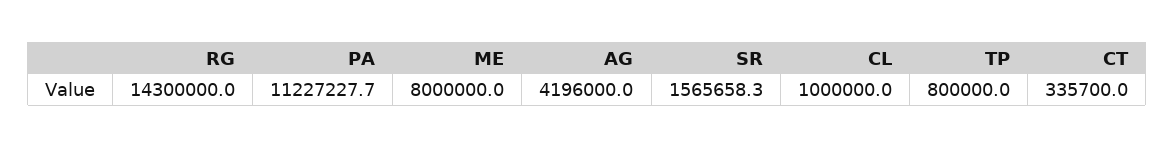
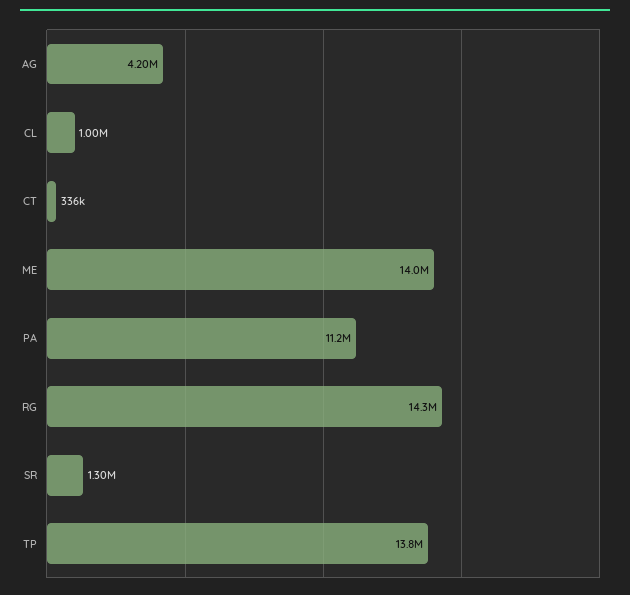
ME: 8000000 -> 14000000
SR: 1565658.3 -> 1300000
TP: 800000 -> 13800000

